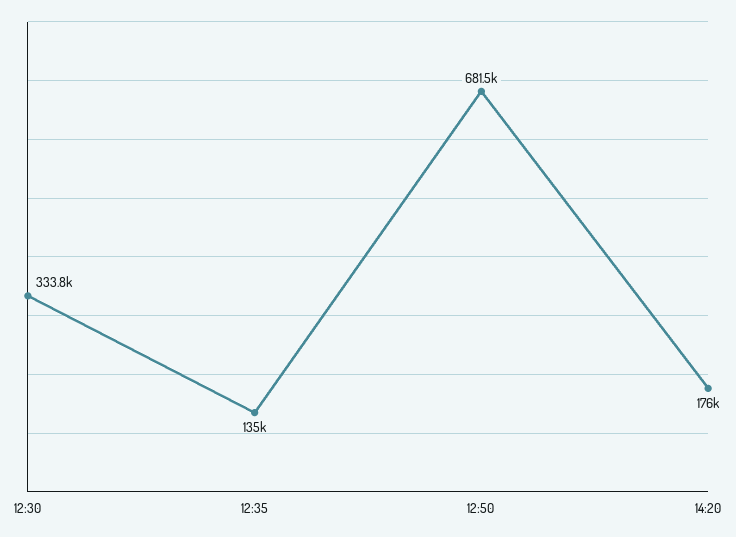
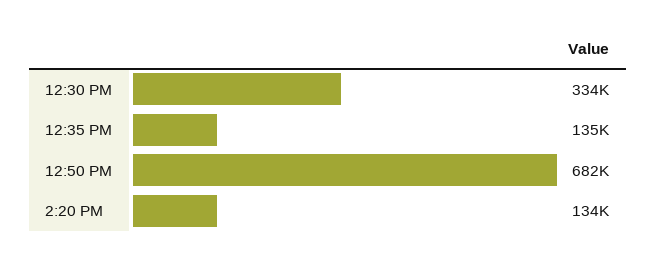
14:20: 176000 -> 134000

